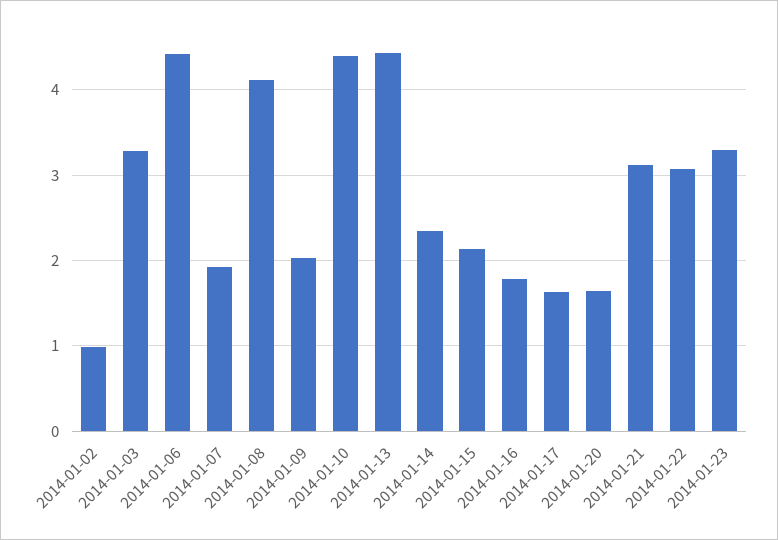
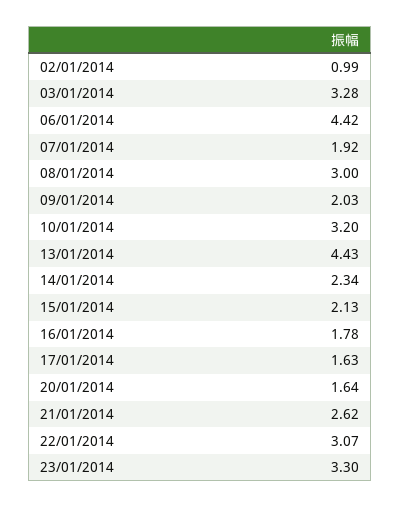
2014-01-08: 4.1 -> 3
2014-01-10: 4.4 -> 3.2
2014-01-21: 3.1 -> 2.62

